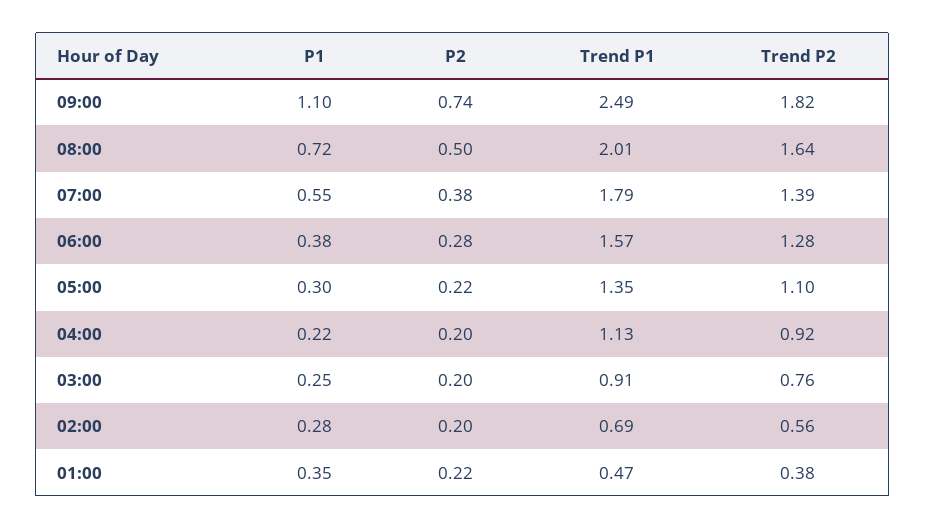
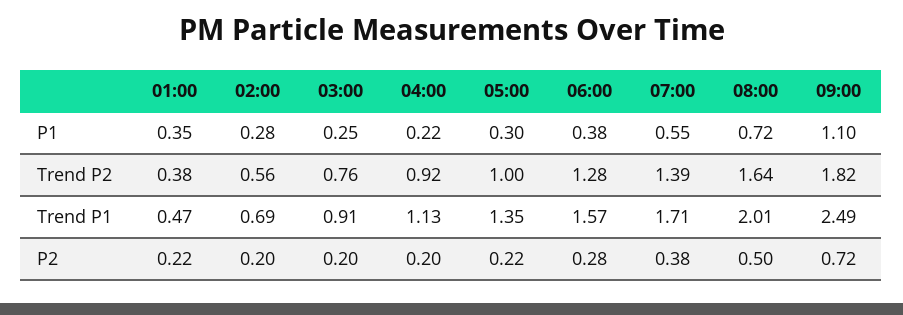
P2, 09:00: 0.74 -> 0.72
Trend P1, 07:00: 1.79 -> 1.71
Trend P2, 05:00: 1.1 -> 1

